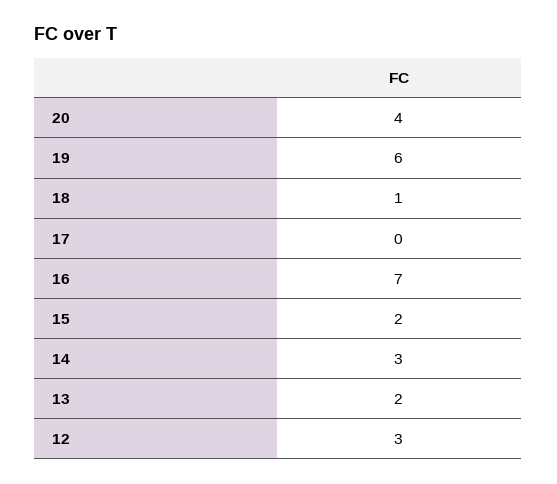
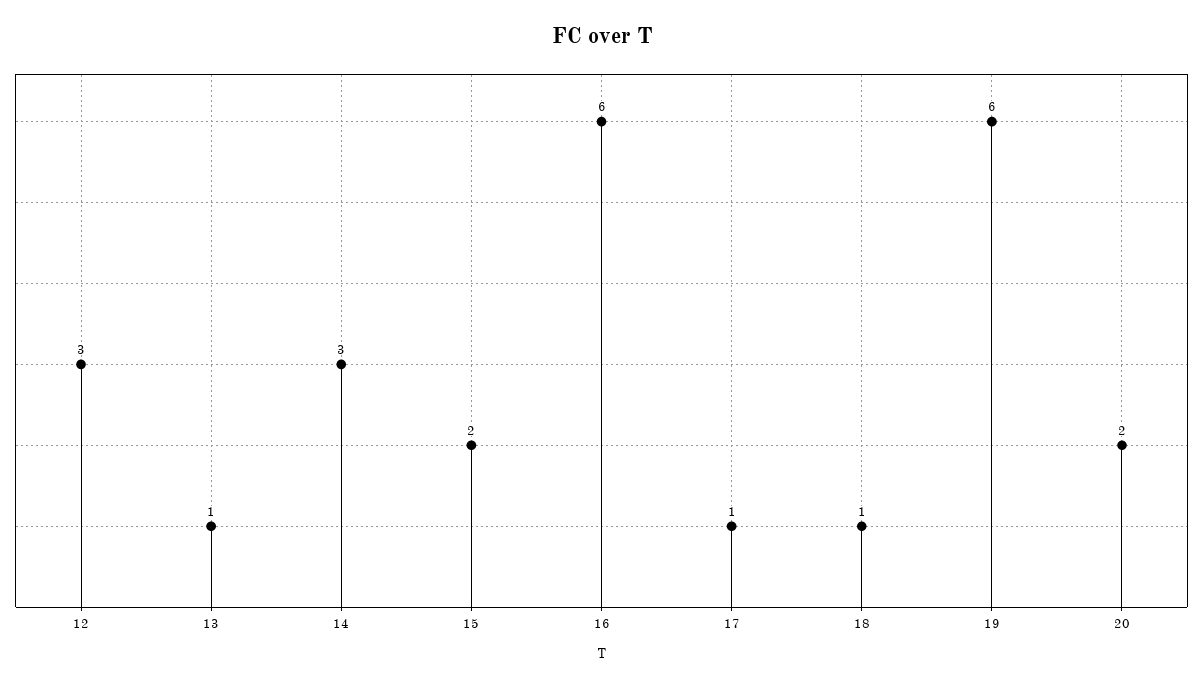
20: 4 -> 2
17: 0 -> 1
16: 7 -> 6
13: 2 -> 1

